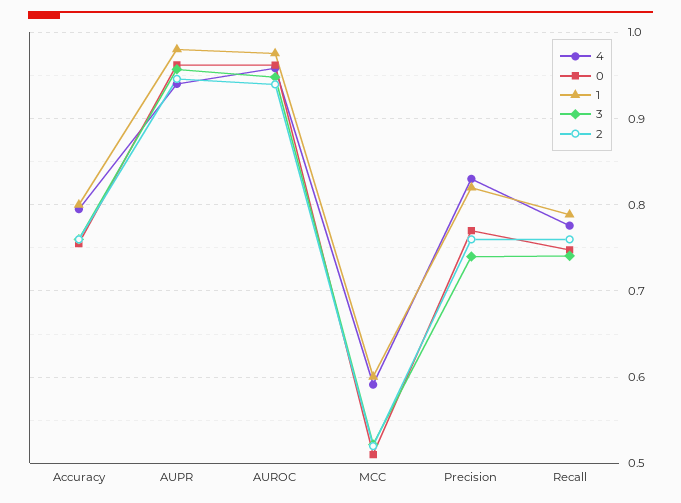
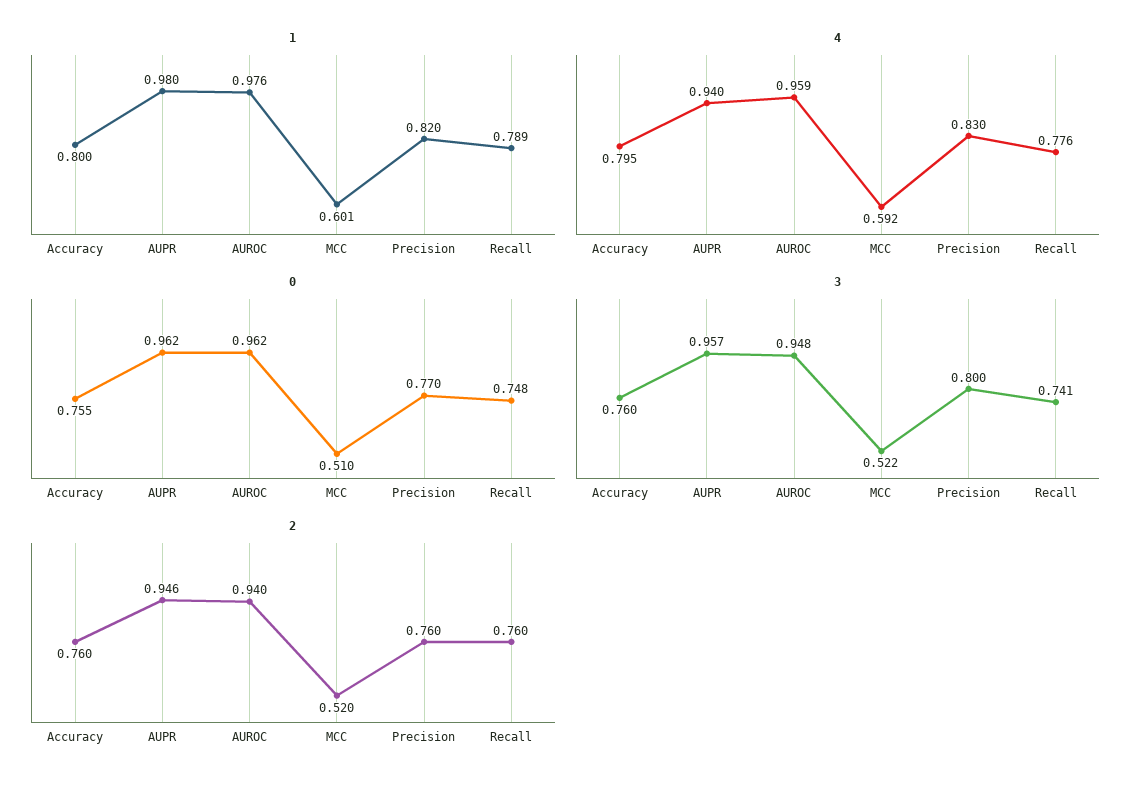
3, Precision: 0.74 -> 0.8

